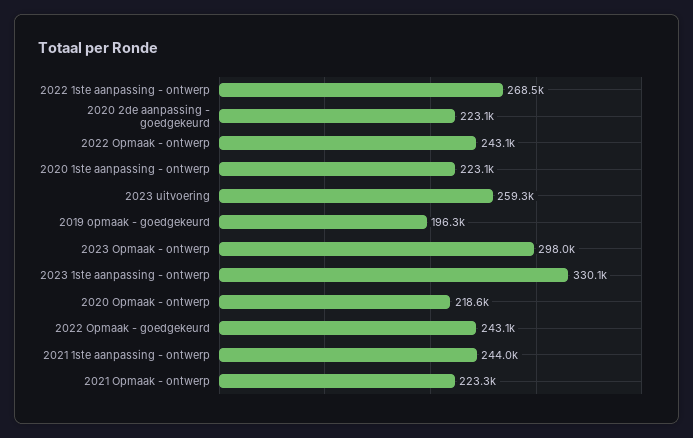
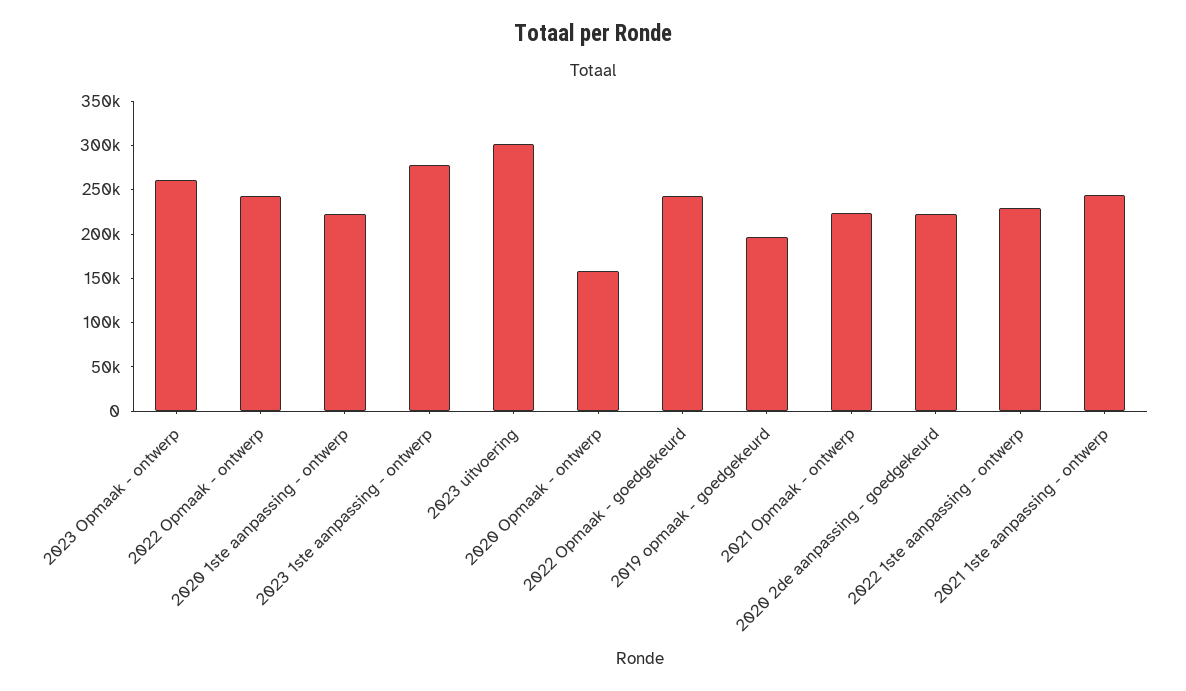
2022 1ste aanpassing - ontwerp: 268500 -> 230000
2023 uitvoering: 259300 -> 300000
2023 Opmaak - ontwerp: 298000 -> 260000
2023 1ste aanpassing - ontwerp: 330100 -> 280000
2020 Opmaak - ontwerp: 218600 -> 160000

